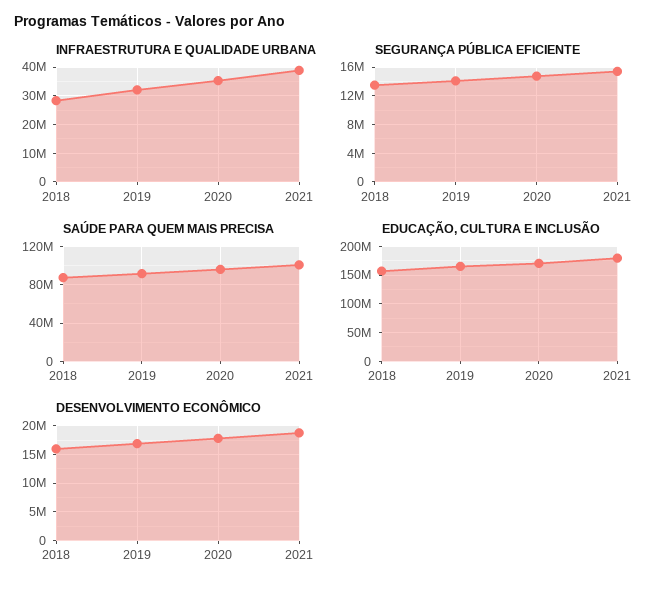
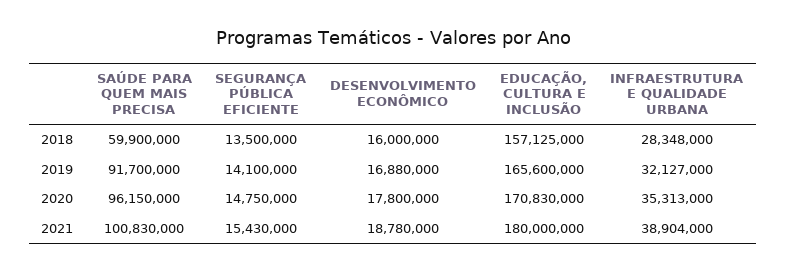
SAÚDE PARA QUEM MAIS PRECISA, 2018: 90000000 -> 59900000

